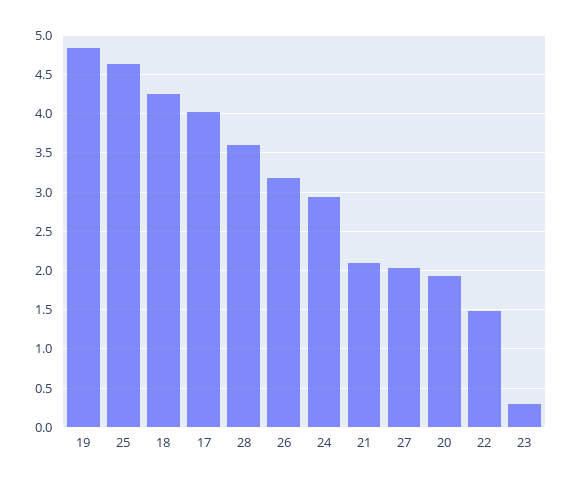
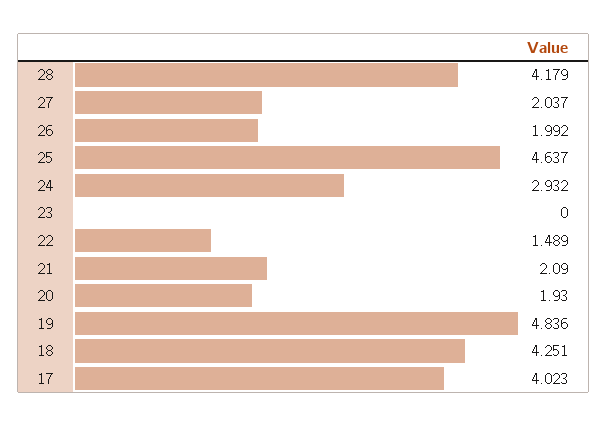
28: 3.6 -> 4.179
26: 3.2 -> 1.992
23: 0.3 -> 0

